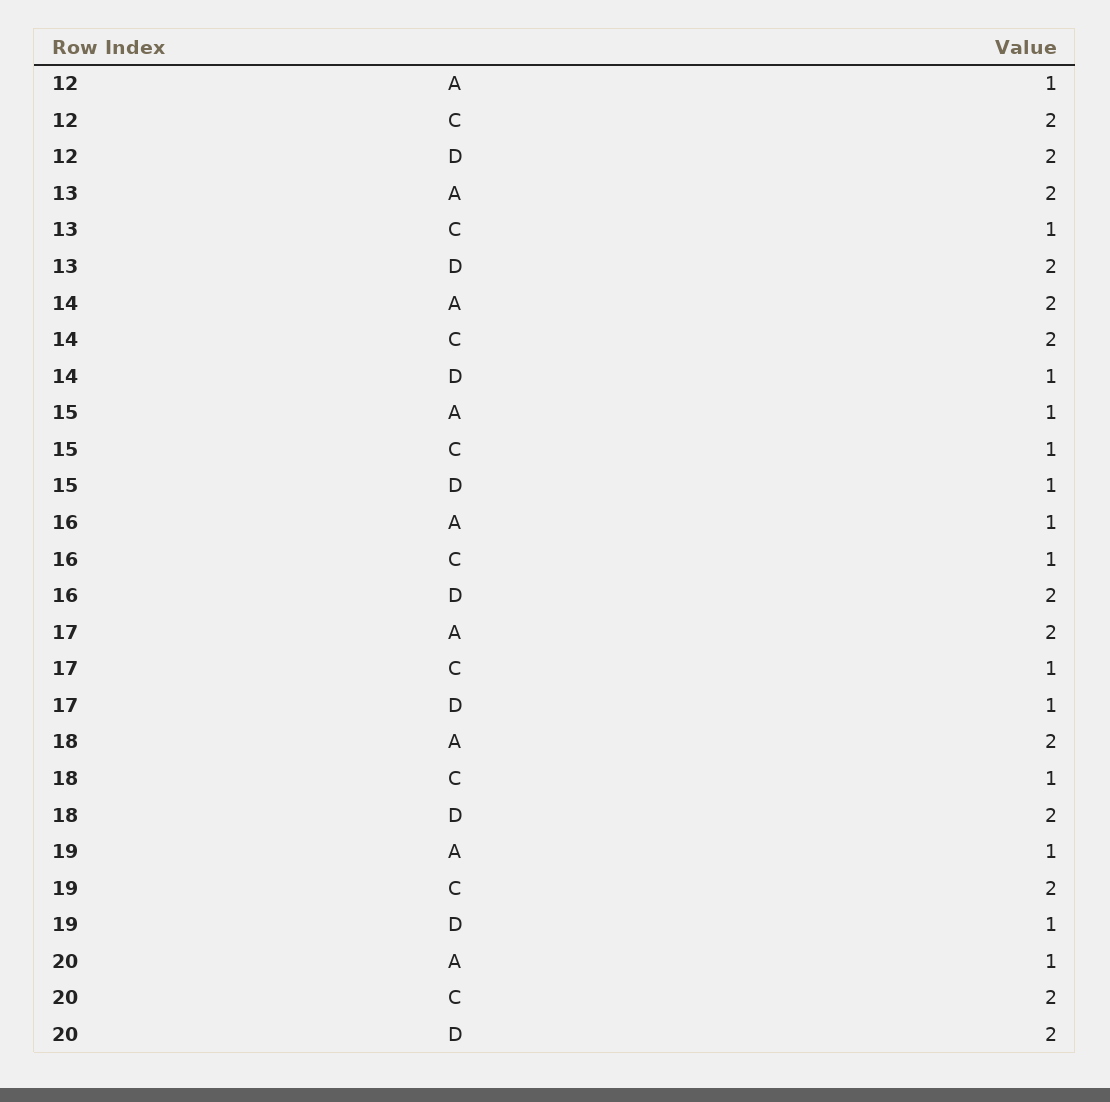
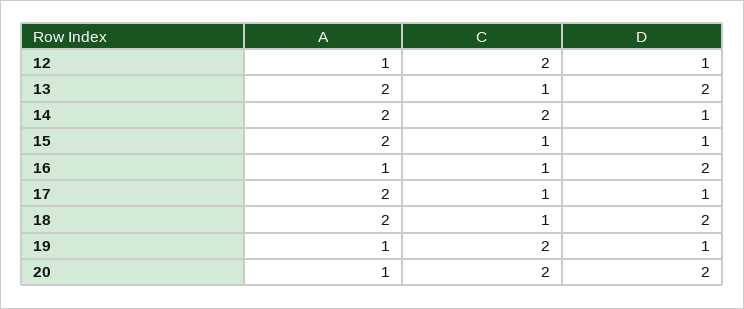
12, D: 2 -> 1
15, A: 1 -> 2

